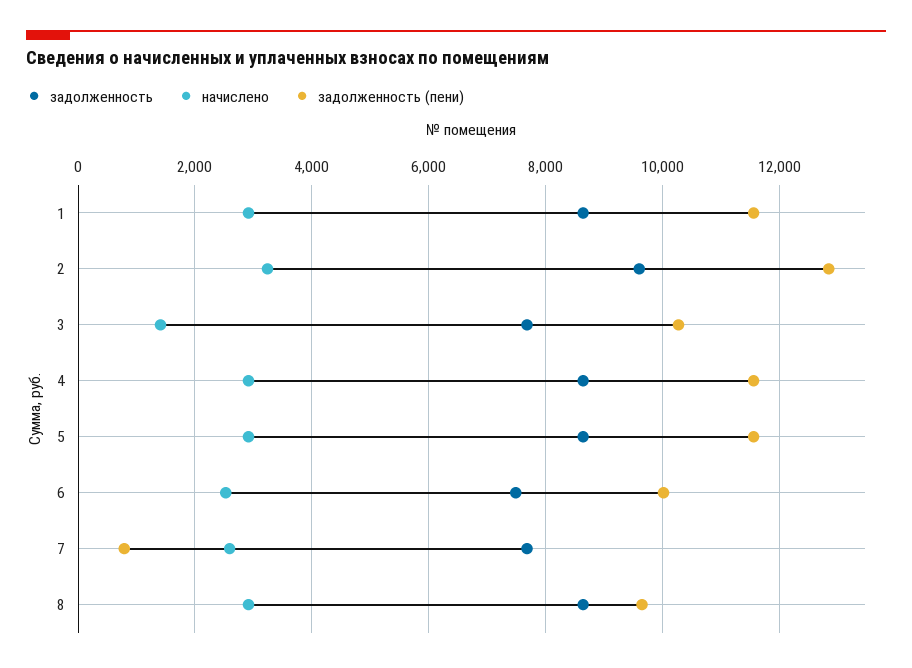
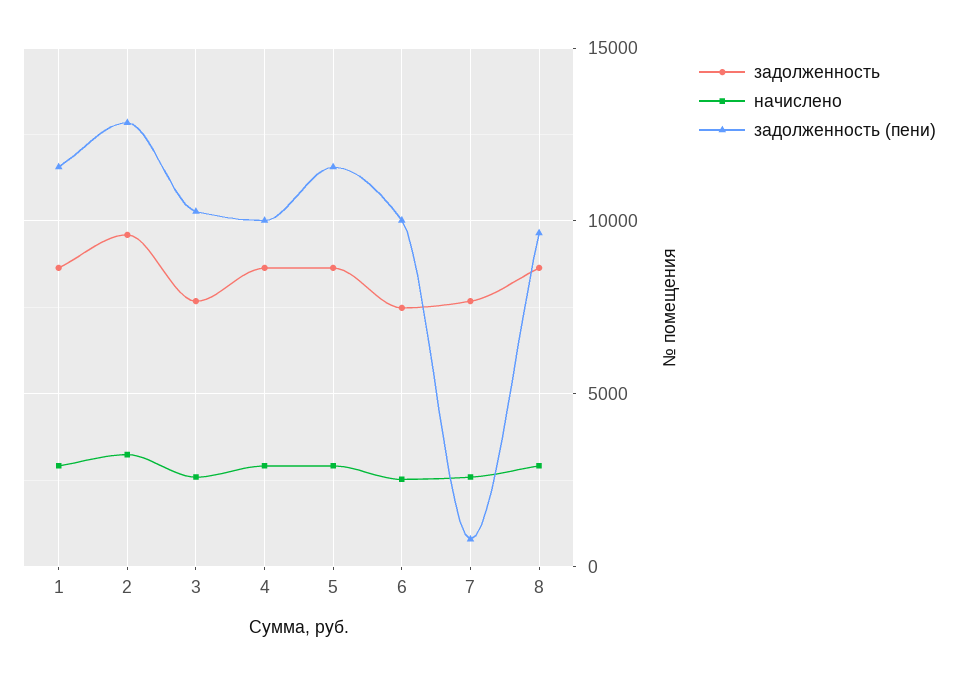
начислено, 3: 1400 -> 2500
задолженность (пени), 4: 11600 -> 10000

